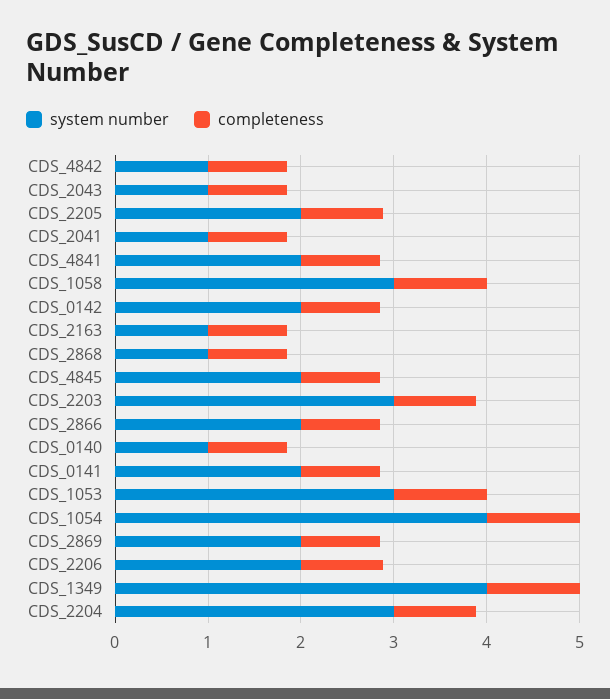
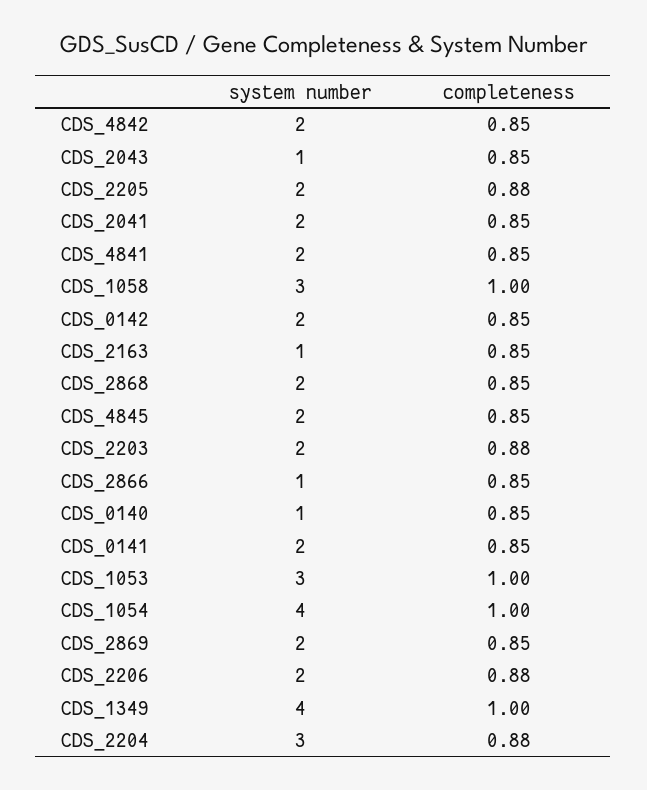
system number, CDS_4842: 1 -> 2
system number, CDS_2041: 1 -> 2
system number, CDS_2868: 1 -> 2
system number, CDS_2203: 3 -> 2
system number, CDS_2866: 2 -> 1

